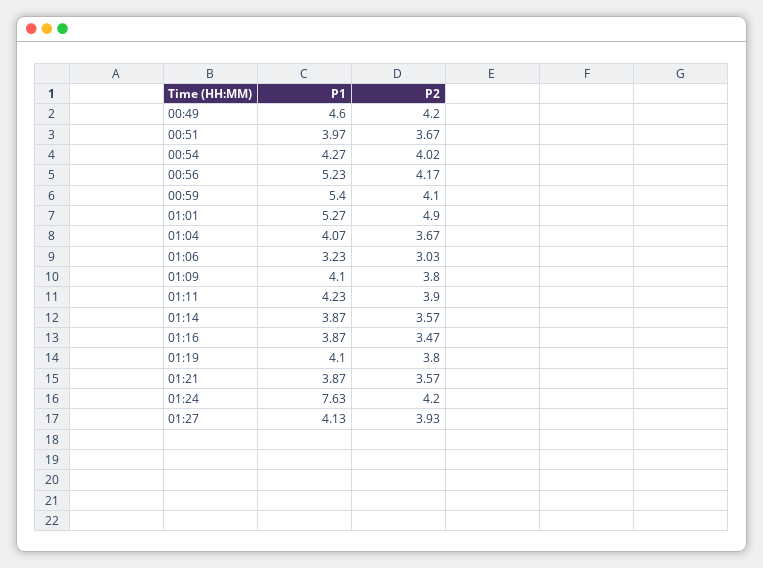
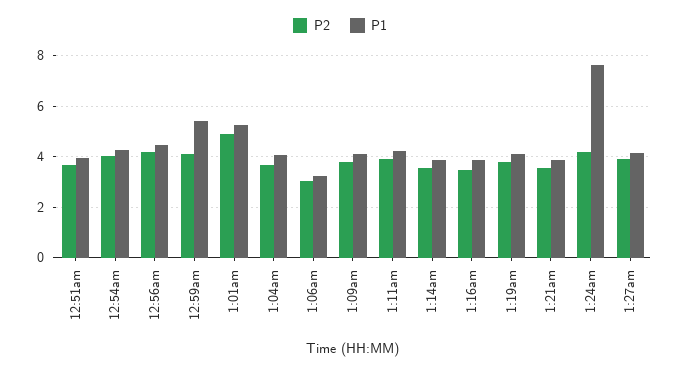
P1, 00:49: 4.6 -> none
P2, 00:49: 4.2 -> none
P1, 00:56: 5.23 -> 4.5

